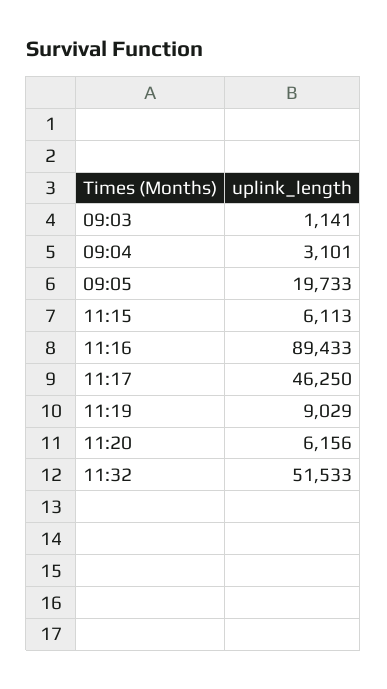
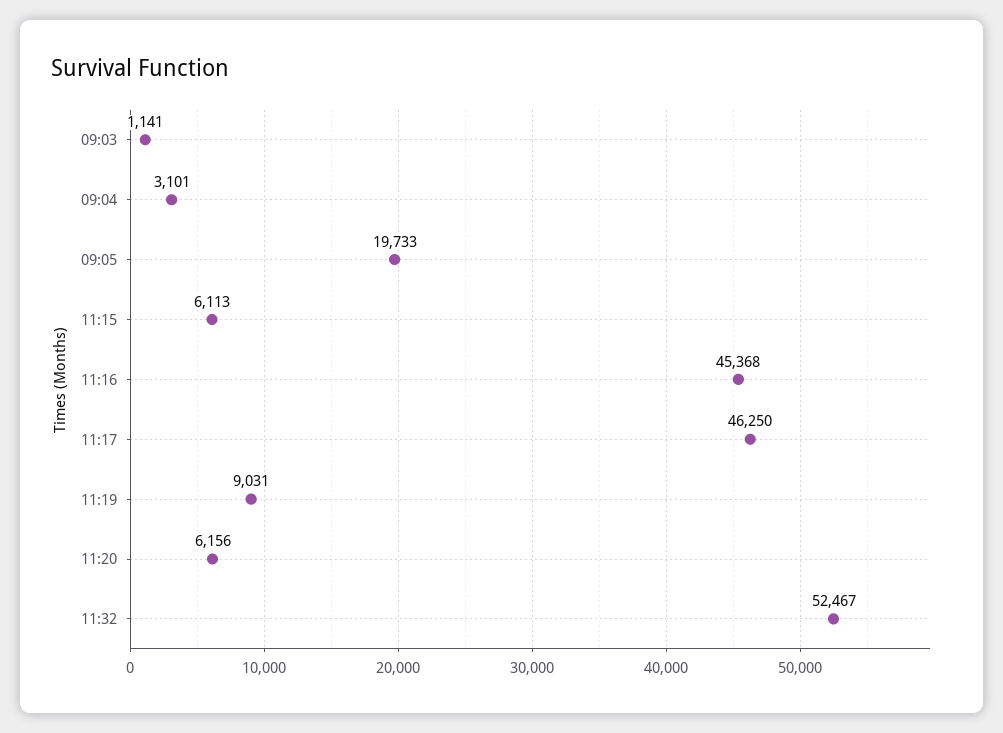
11:16: 89433 -> 45368
11:19: 9029 -> 9031
11:32: 51533 -> 52467

